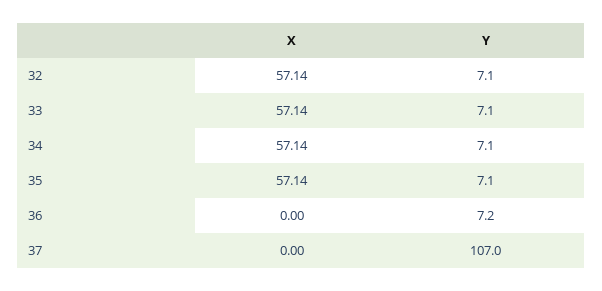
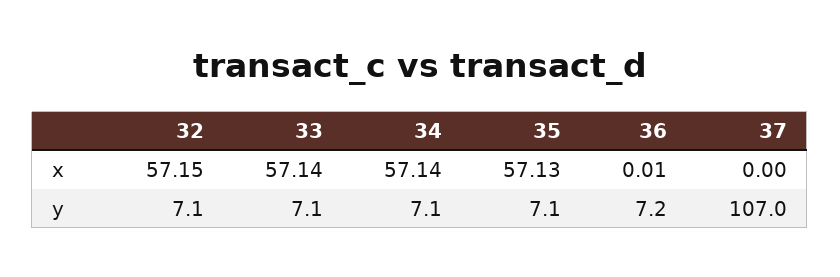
X, 32: 57.14 -> 57.15
X, 35: 57.14 -> 57.13
X, 36: 0 -> 0.01

